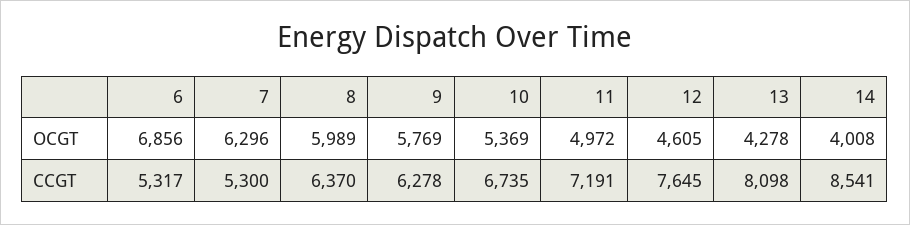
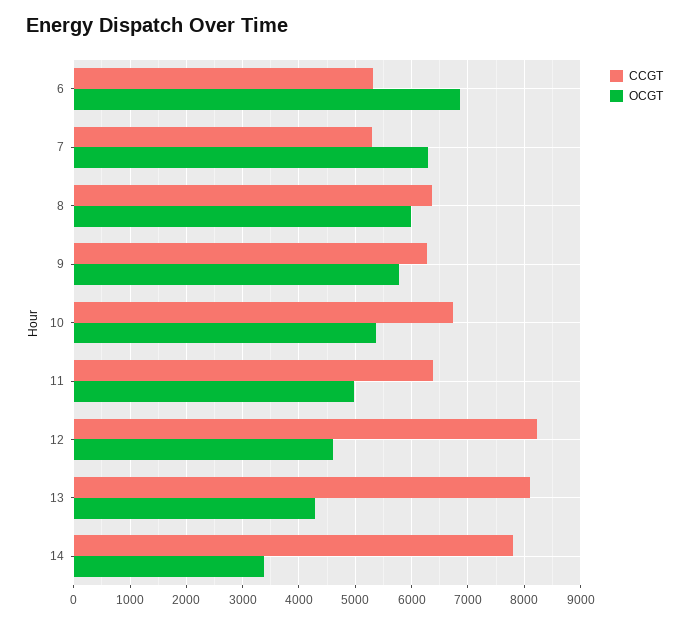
OCGT, 14: 4008 -> 3400
CCGT, 11: 7191 -> 6400
CCGT, 12: 7645 -> 8200
CCGT, 14: 8541 -> 7800

